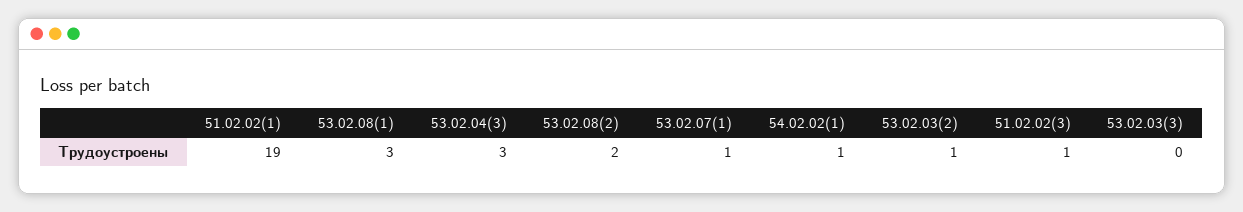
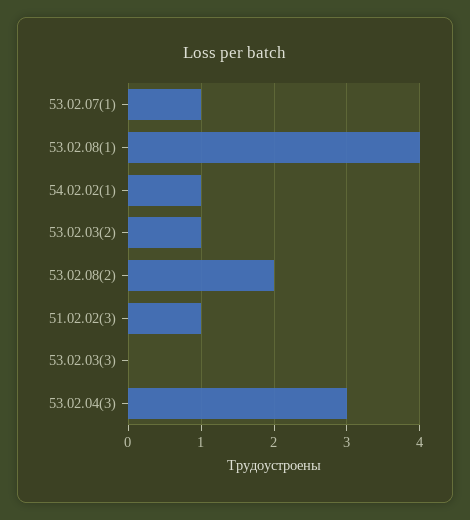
51.02.02(1): 19 -> none
53.02.08(1): 3 -> 4

